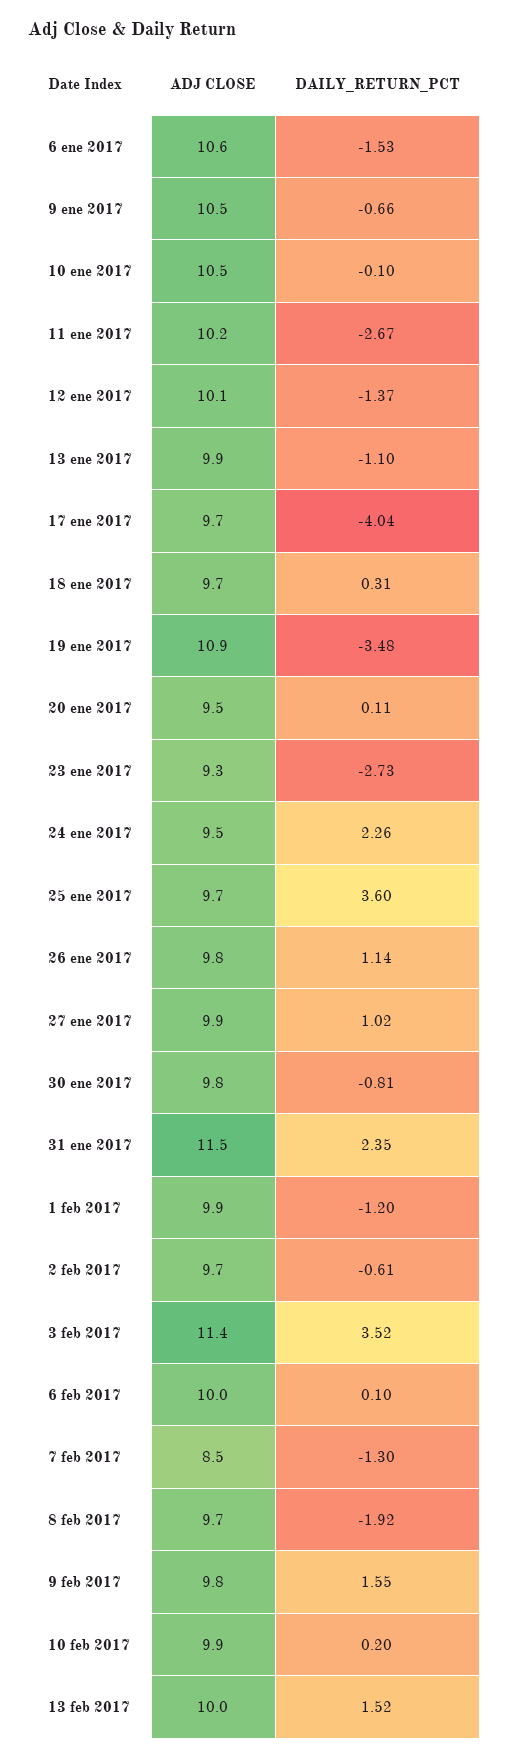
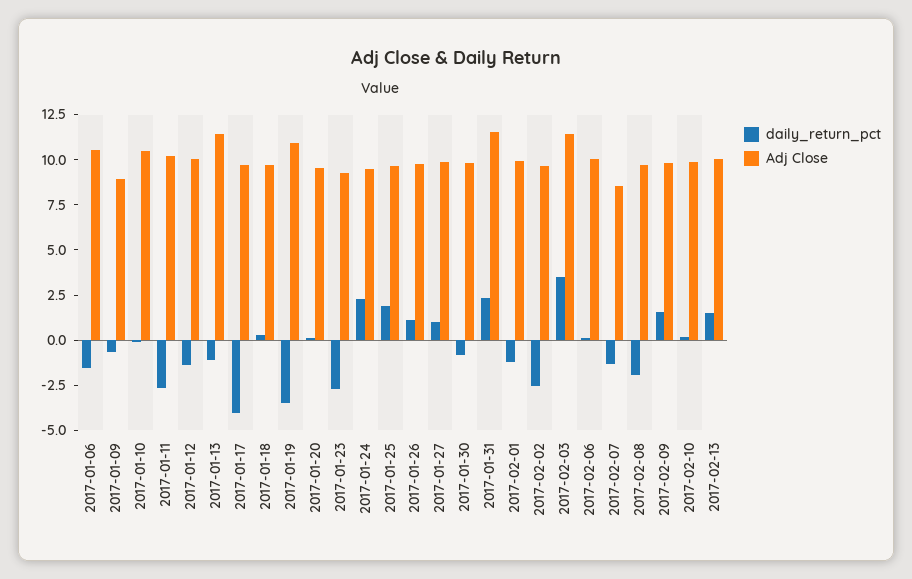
ADJ CLOSE, 9 ene 2017: 10.5 -> 9
ADJ CLOSE, 13 ene 2017: 9.9 -> 11.5
DAILY_RETURN_PCT, 25 ene 2017: 3.6 -> 2
DAILY_RETURN_PCT, 2 feb 2017: -0.61 -> -2.5

